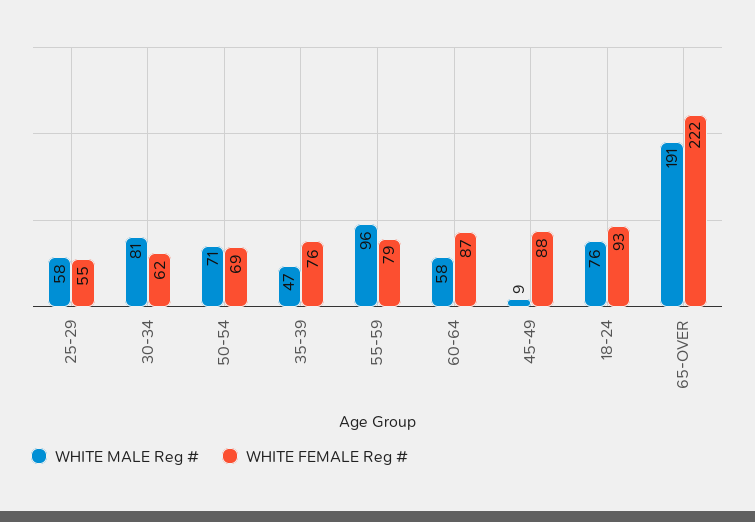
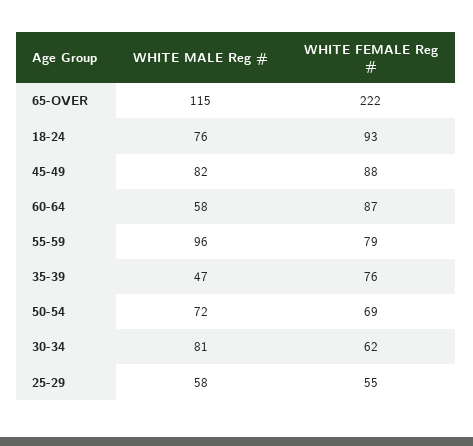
WHITE MALE Reg #, 50-54: 71 -> 72
WHITE MALE Reg #, 45-49: 9 -> 82
WHITE MALE Reg #, 65-OVER: 191 -> 115

